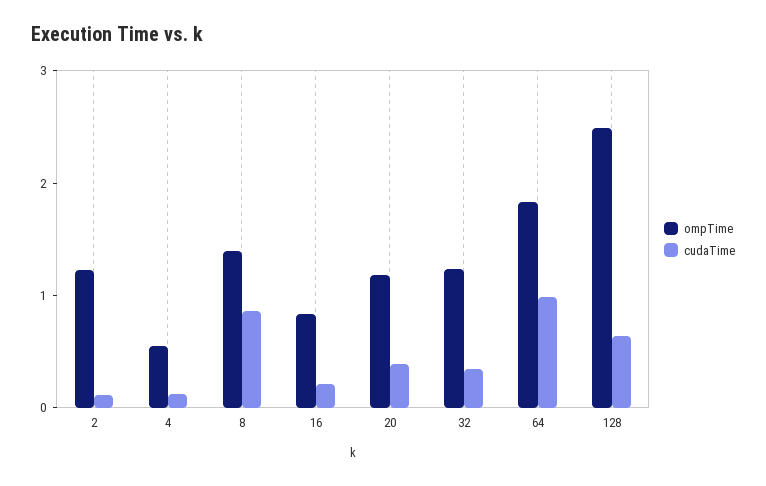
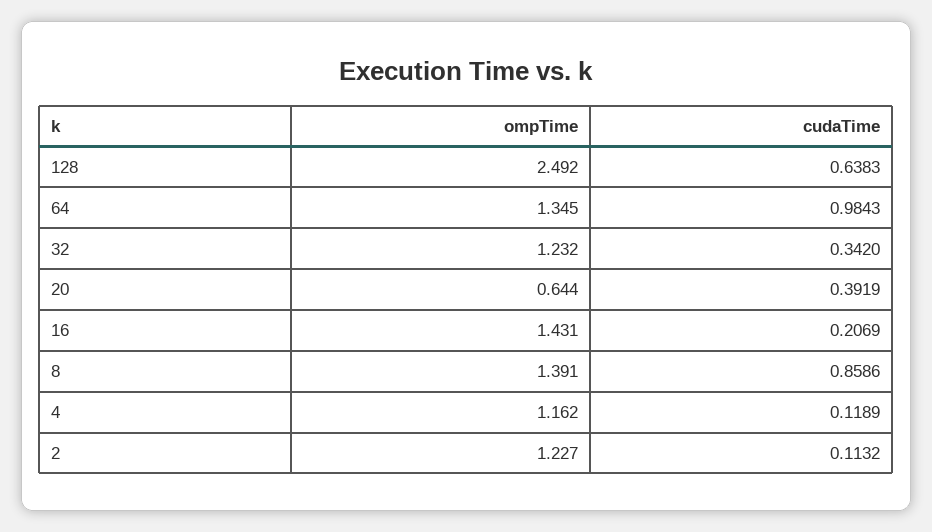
ompTime, 4: 0.6 -> 1.162
ompTime, 16: 0.8 -> 1.431
ompTime, 20: 1.2 -> 0.644
ompTime, 64: 1.8 -> 1.345

